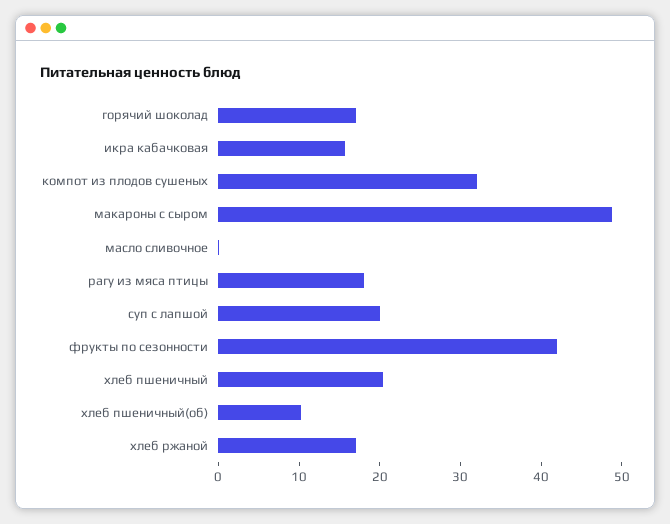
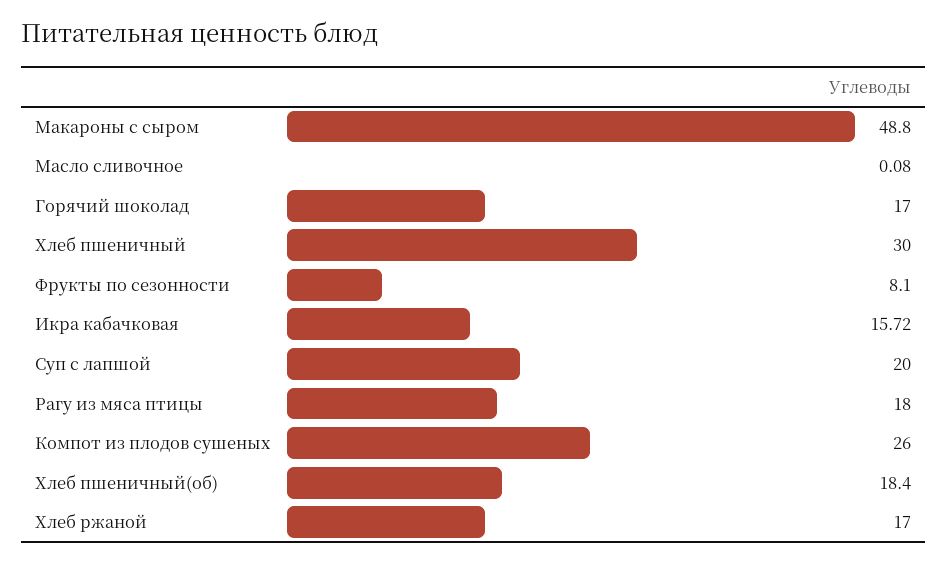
компот из плодов сушеных: 32 -> 26
фрукты по сезонности: 42 -> 8.1
хлеб пшеничный: 20 -> 30
хлеб пшеничный(об): 10 -> 18.4

